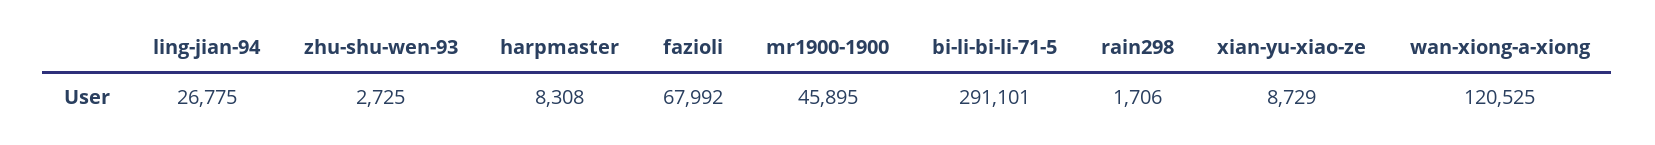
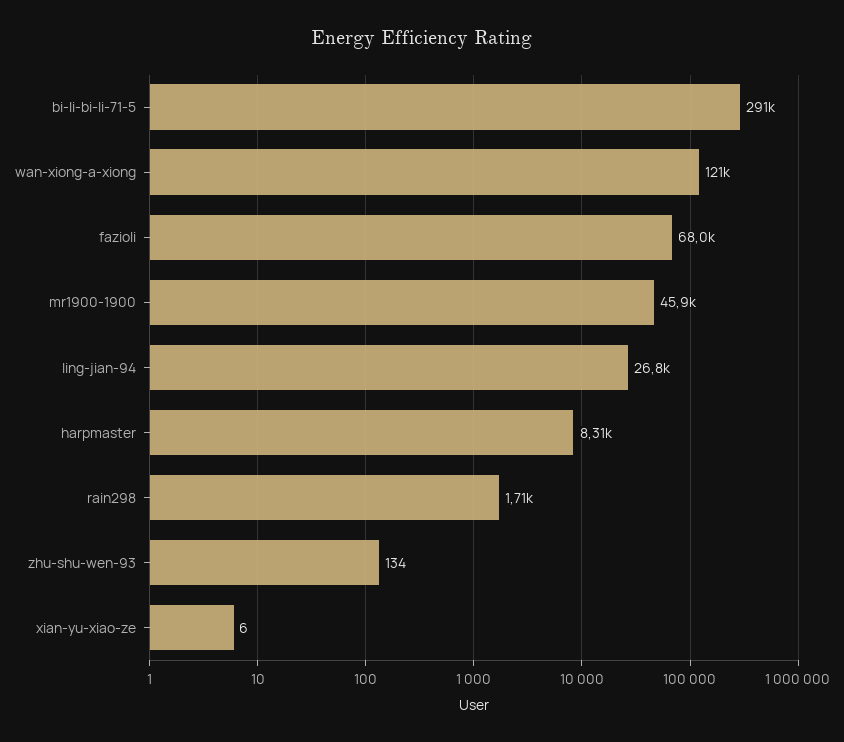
zhu-shu-wen-93: 2725 -> 134
xian-yu-xiao-ze: 8729 -> 6

